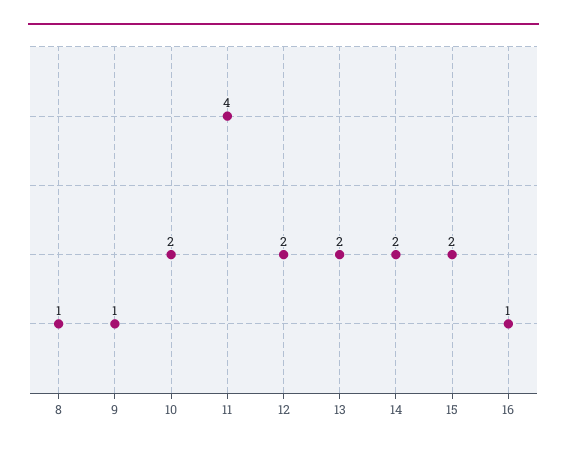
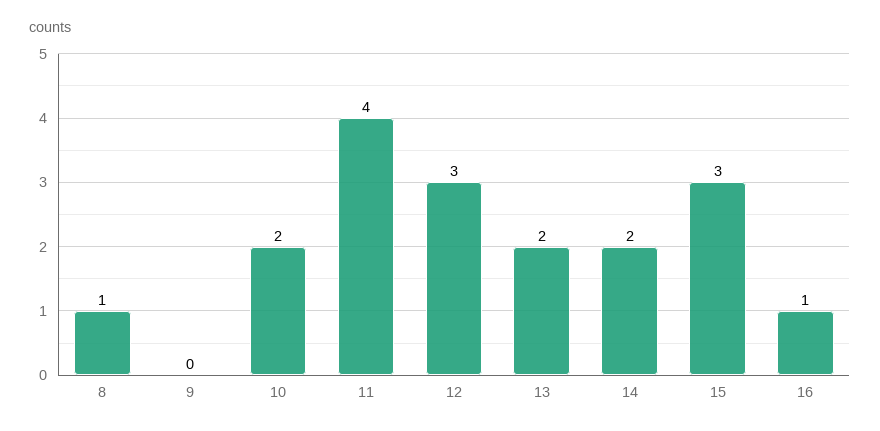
9: 1 -> 0
12: 2 -> 3
15: 2 -> 3

